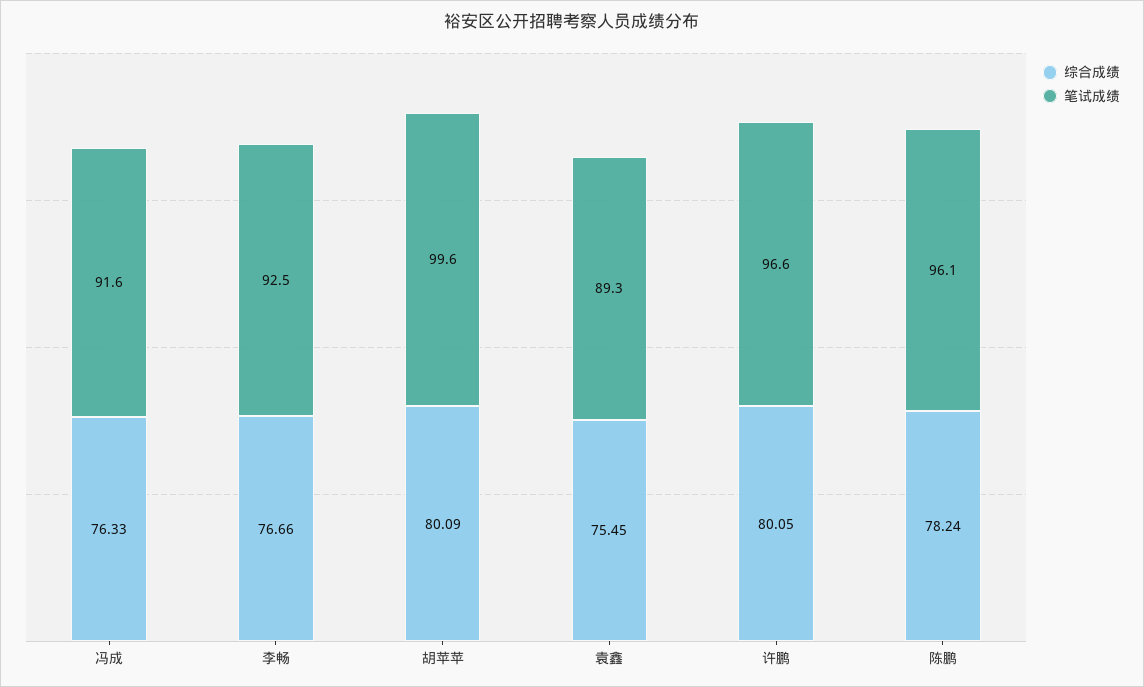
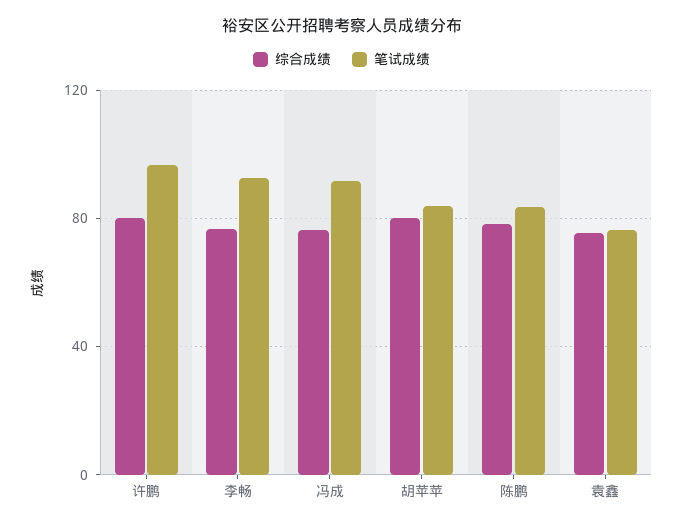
笔试成绩, 胡苹苹: 99.6 -> 85
笔试成绩, 袁鑫: 89.3 -> 75
笔试成绩, 陈鹏: 96.1 -> 85

